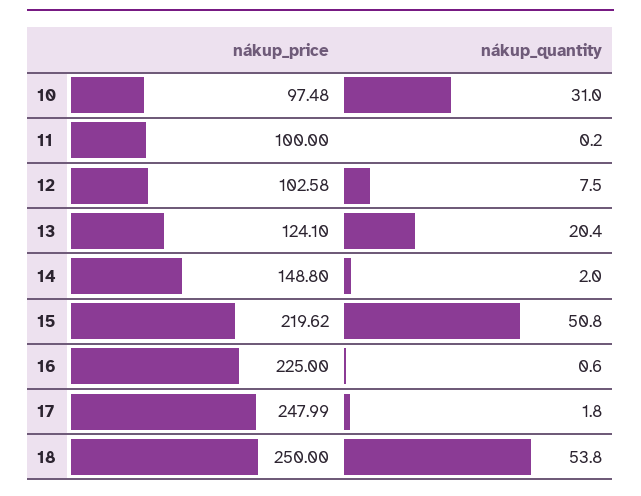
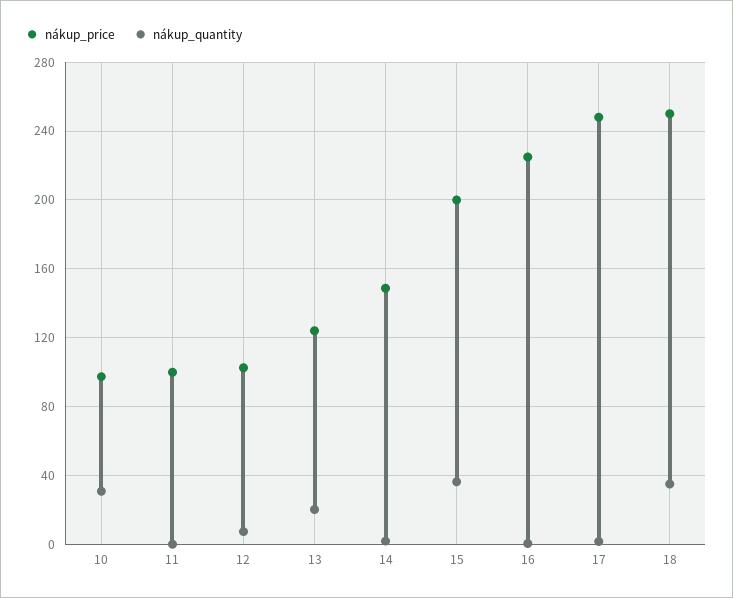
nákup_price, 15: 219.62 -> 200
nákup_quantity, 15: 50.8 -> 35
nákup_quantity, 18: 53.8 -> 35

